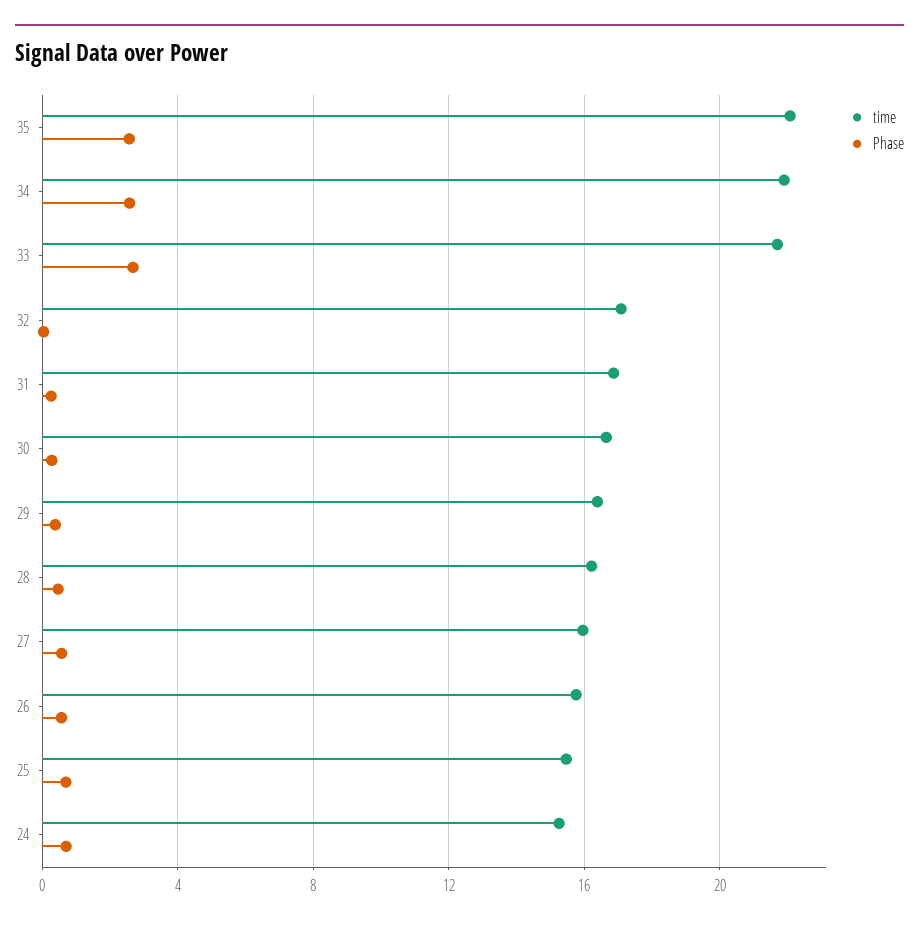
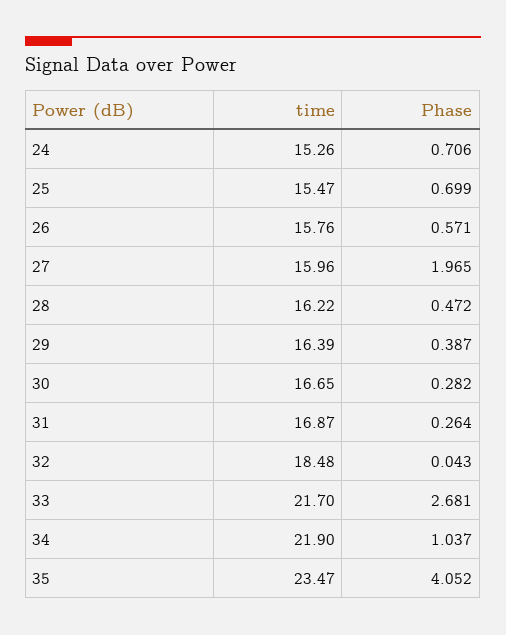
time, 35: 22 -> 23.47
Phase, 35: 2.5 -> 4.052
Phase, 34: 2.5 -> 1.037
time, 32: 17 -> 18.48
Phase, 27: 0.5 -> 1.965

